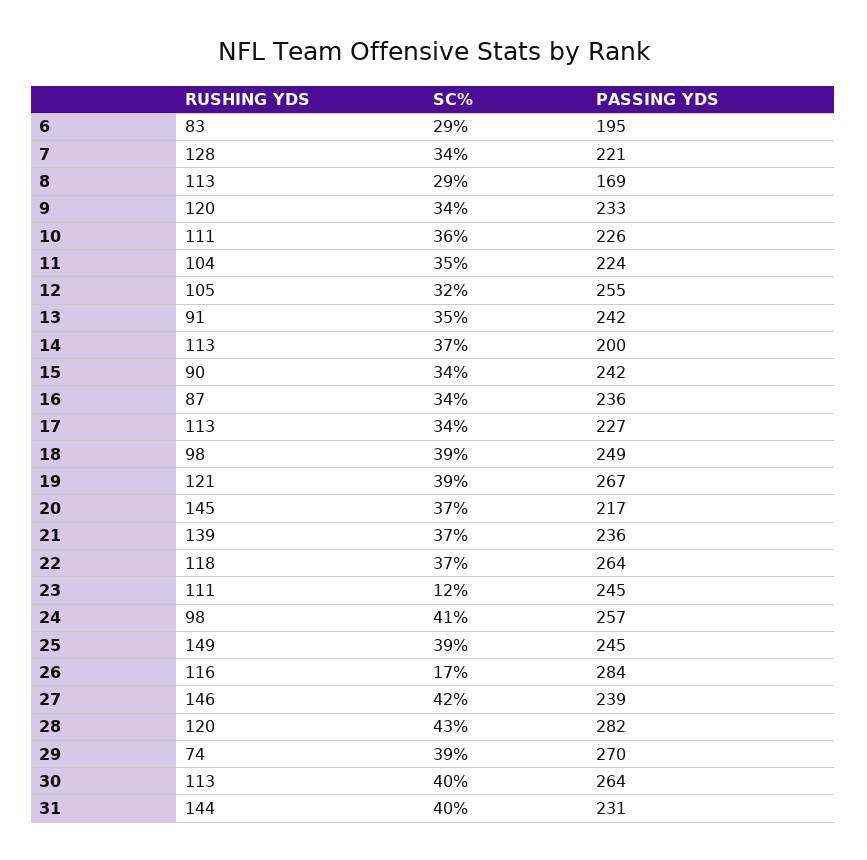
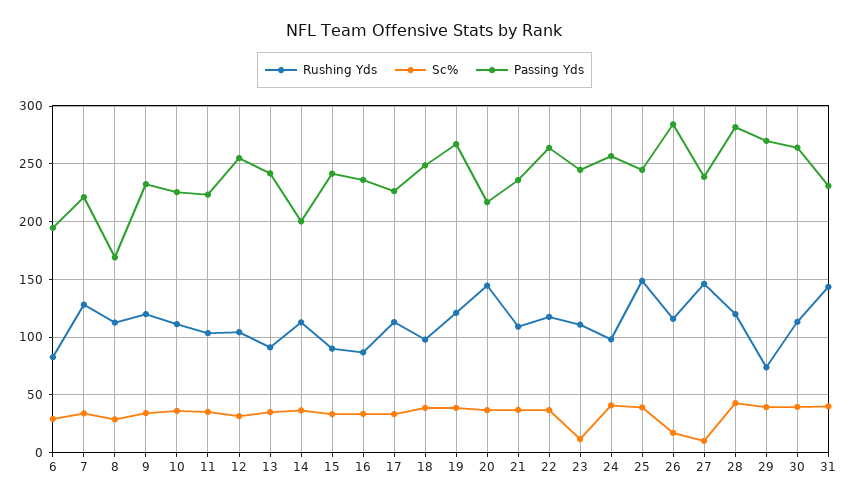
RUSHING YDS, 21: 139 -> 110
SC%, 27: 42 -> 10

